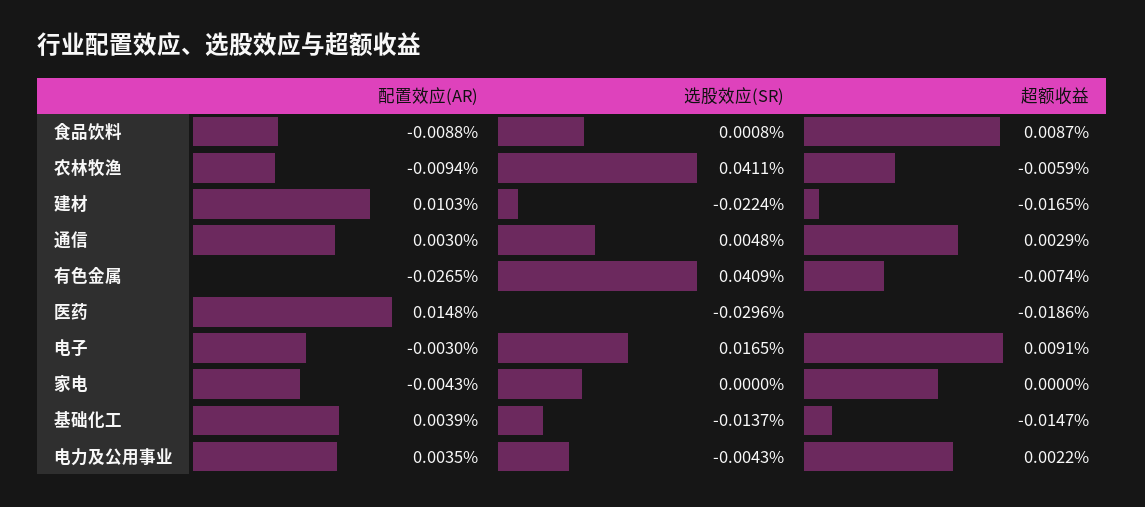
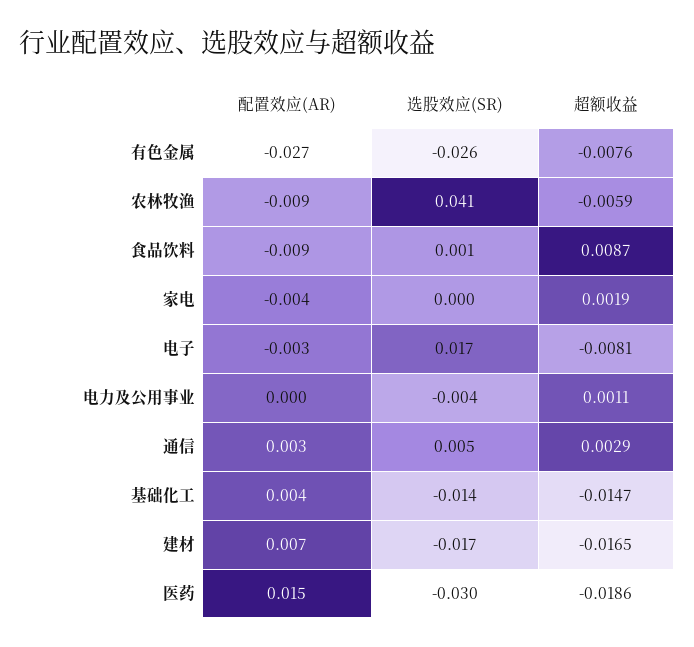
配置效应(AR), 建材: 0.0103 -> 0.007
选股效应(SR), 建材: -0.0224 -> -0.017
选股效应(SR), 有色金属: 0.0409 -> -0.026
超额收益, 有色金属: -0.0074 -> -0.0076
超额收益, 电子: 0.0091 -> -0.0081
超额收益, 家电: 0 -> 0.0019
配置效应(AR), 电力及公用事业: 0.0035 -> 0
超额收益, 电力及公用事业: 0.0022 -> 0.0011

